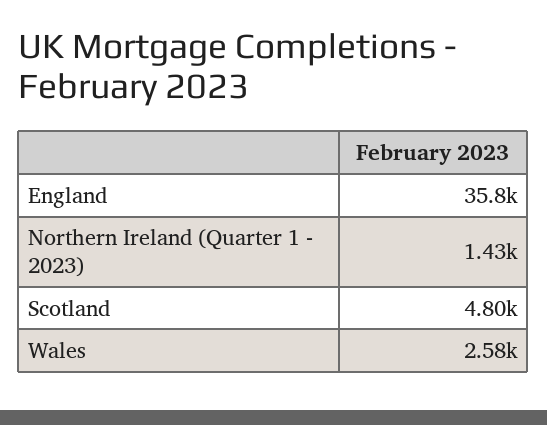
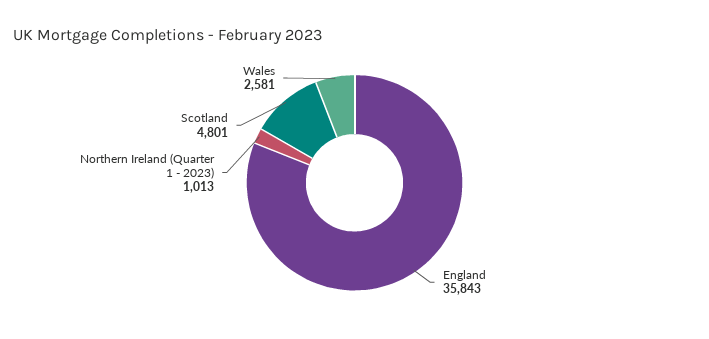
Northern Ireland (Quarter 1 - 2023): 1430 -> 1013

